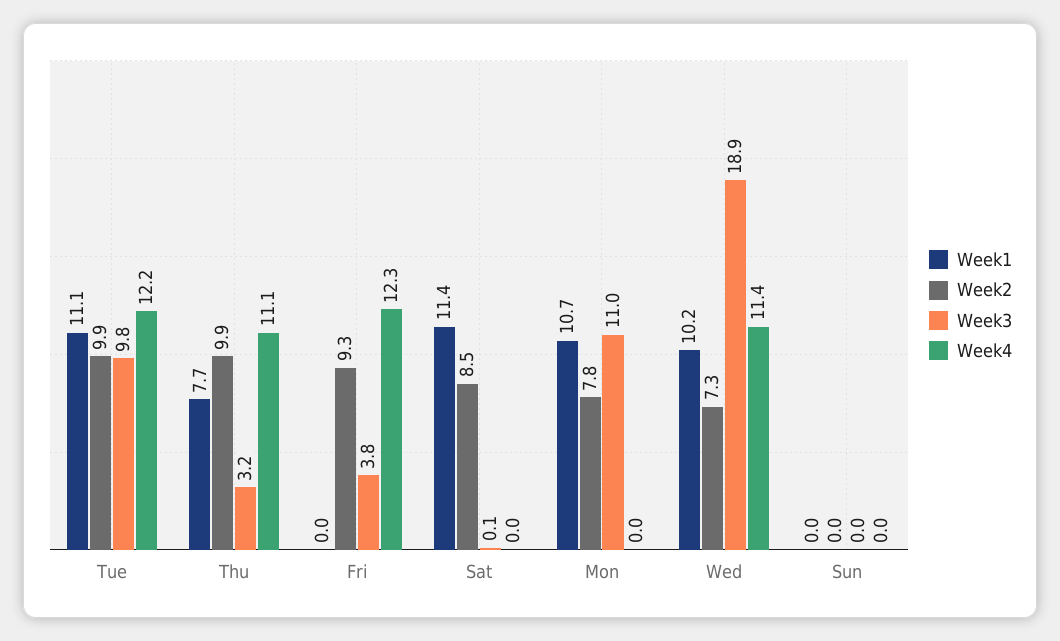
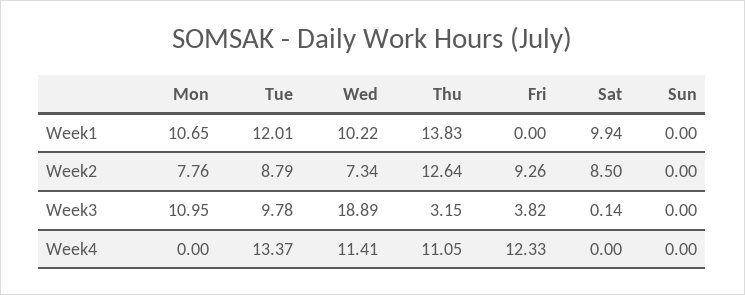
Week1, Tue: 11.1 -> 12.01
Week2, Tue: 9.9 -> 8.79
Week4, Tue: 12.2 -> 13.37
Week1, Thu: 7.7 -> 13.83
Week2, Thu: 9.9 -> 12.64
Week1, Sat: 11.4 -> 9.94

